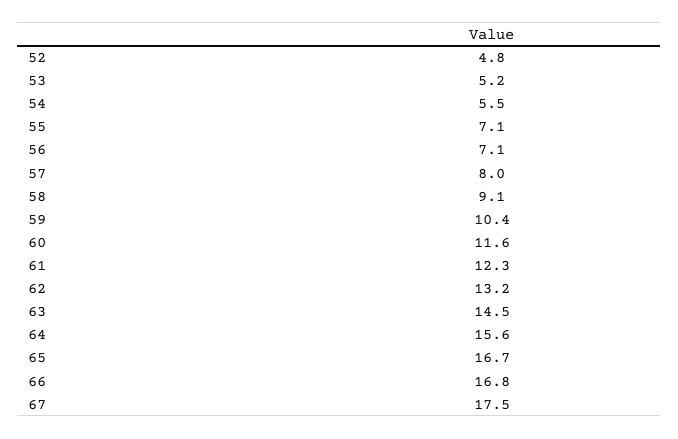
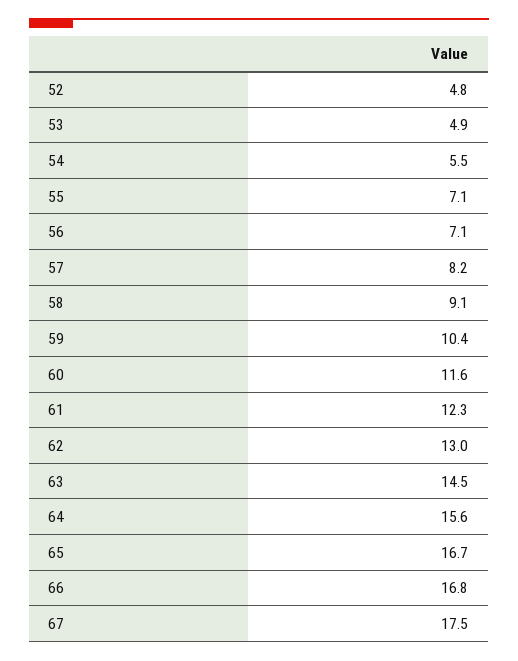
53: 5.2 -> 4.9
57: 8 -> 8.2
62: 13.2 -> 13

